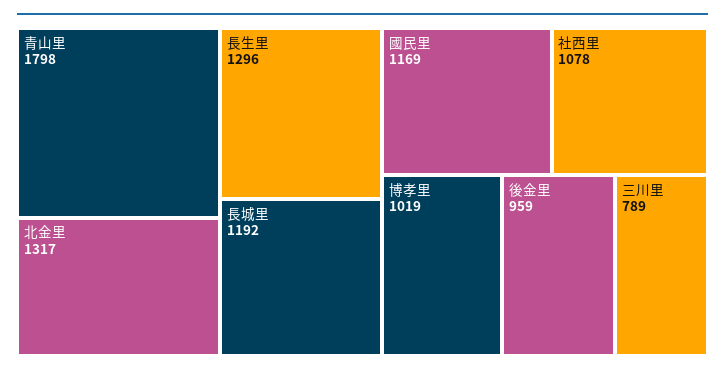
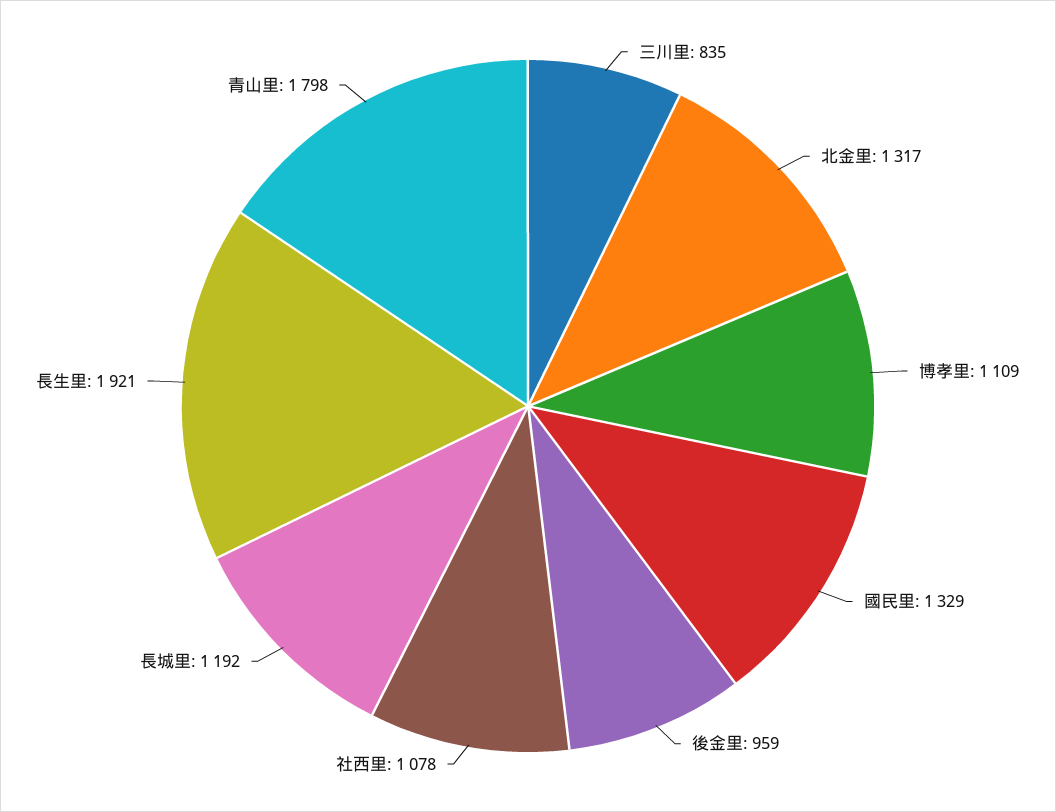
長生里: 1296 -> 1921
國民里: 1169 -> 1329
博孝里: 1019 -> 1109
三川里: 789 -> 835

